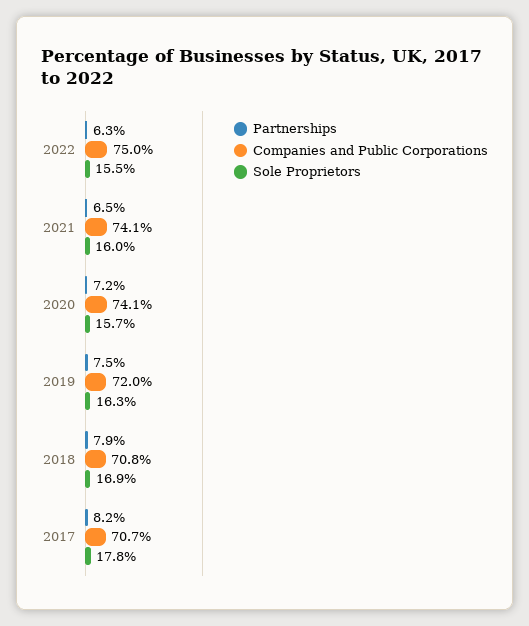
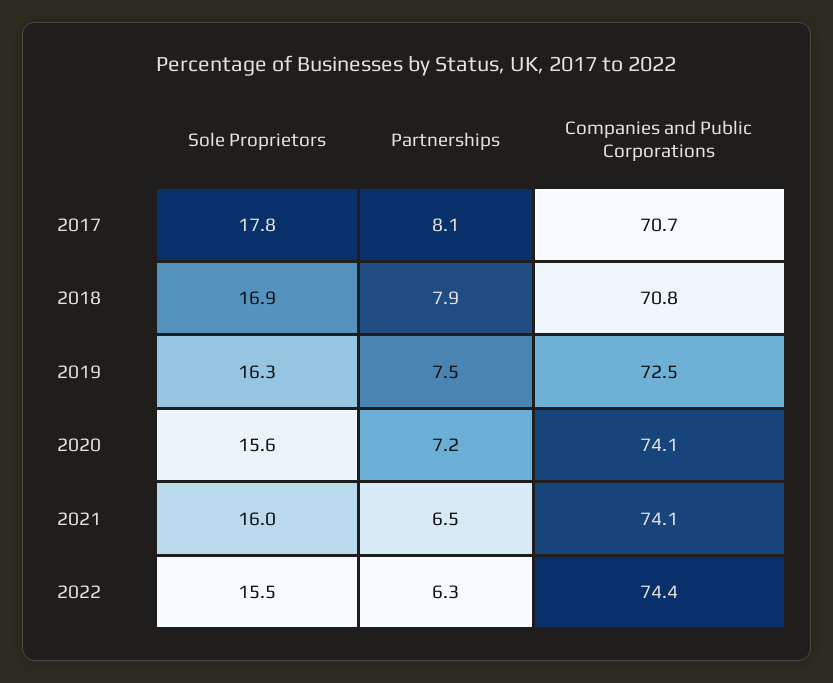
Companies and Public Corporations, 2022: 75 -> 74.4
Sole Proprietors, 2020: 15.7 -> 15.6
Companies and Public Corporations, 2019: 72 -> 72.5
Partnerships, 2017: 8.2 -> 8.1

